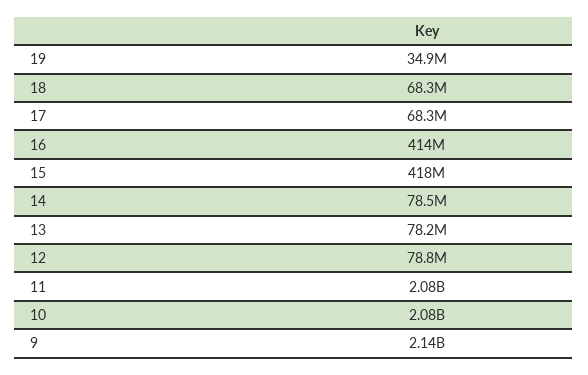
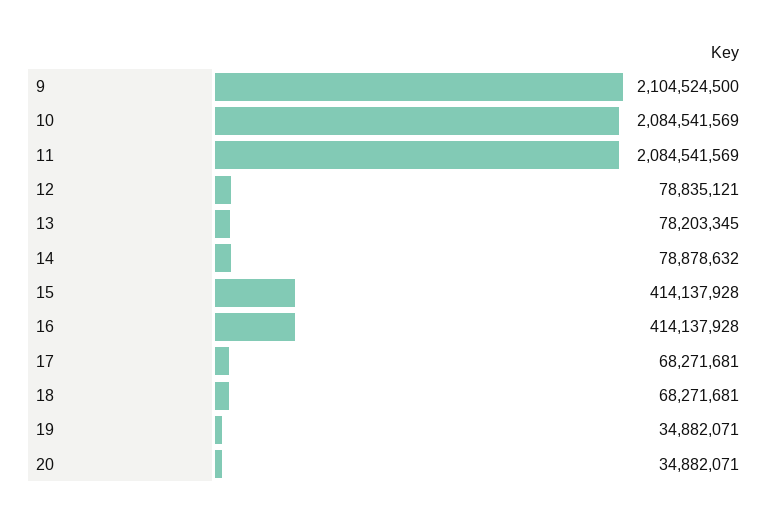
15: 418000000 -> 414137928
14: 78500000 -> 78878632
9: 2140000000 -> 2104524500
20: none -> 34882071

